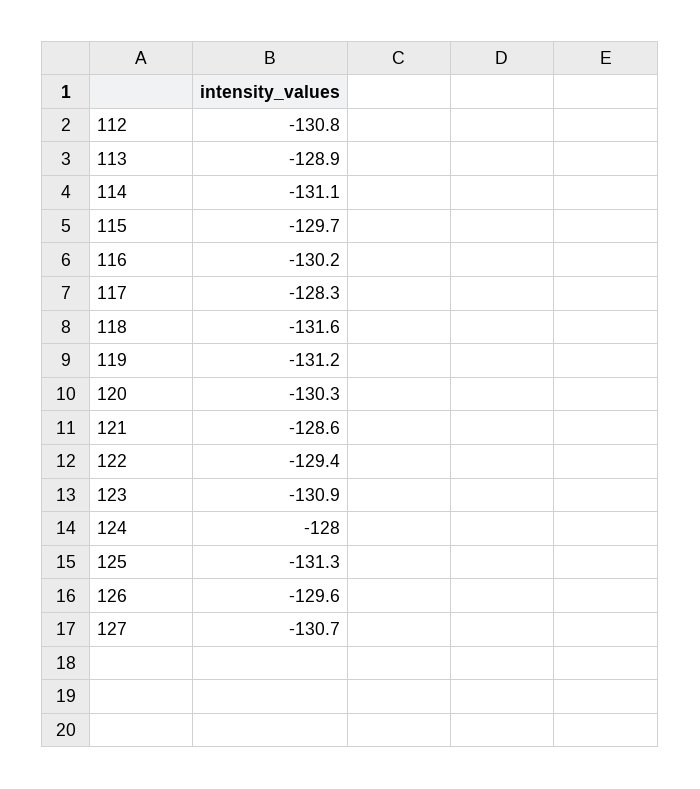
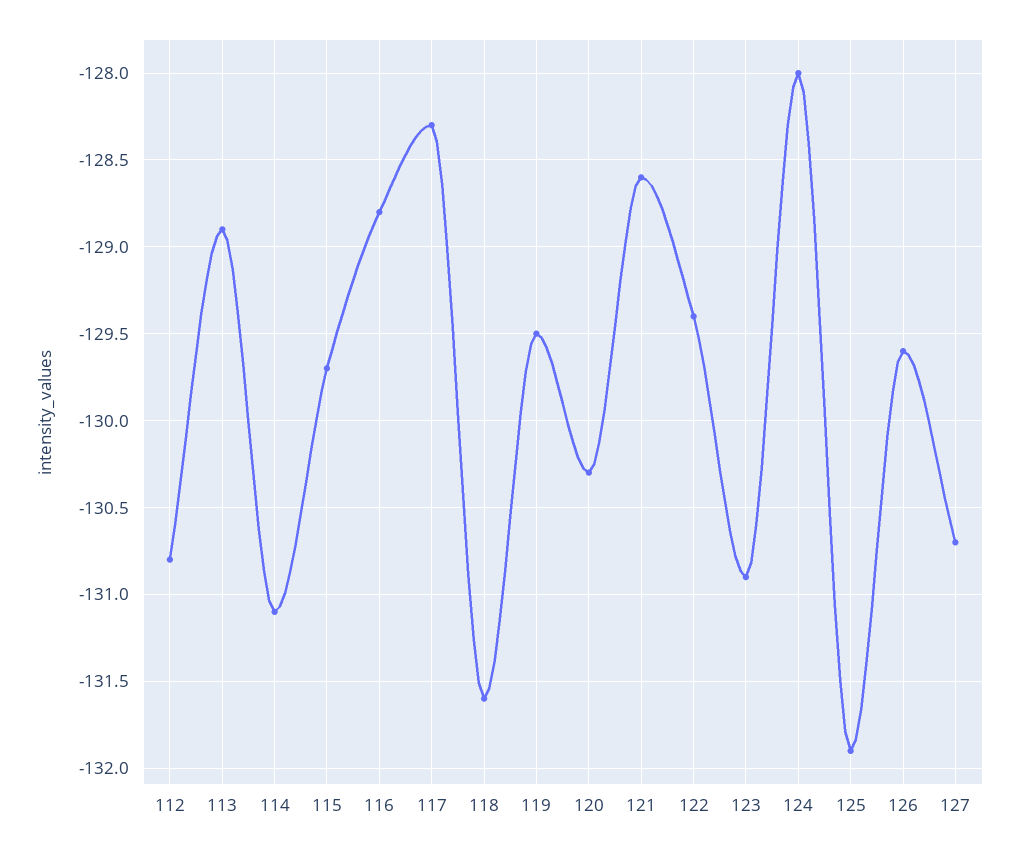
116: -130.2 -> -128.8
119: -131.2 -> -129.5
125: -131.3 -> -131.9

